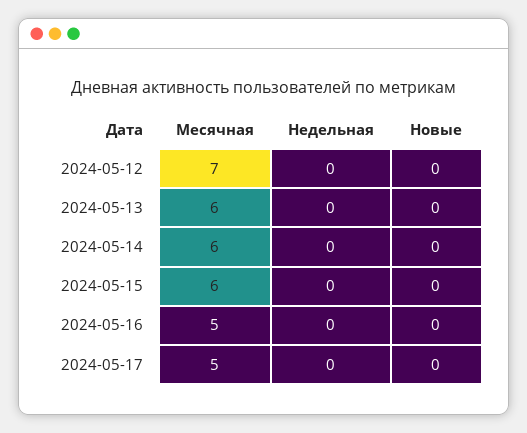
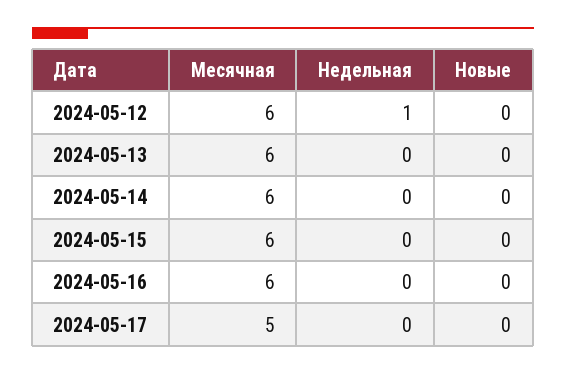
Месячная, 2024-05-12: 7 -> 6
Недельная, 2024-05-12: 0 -> 1
Месячная, 2024-05-16: 5 -> 6

